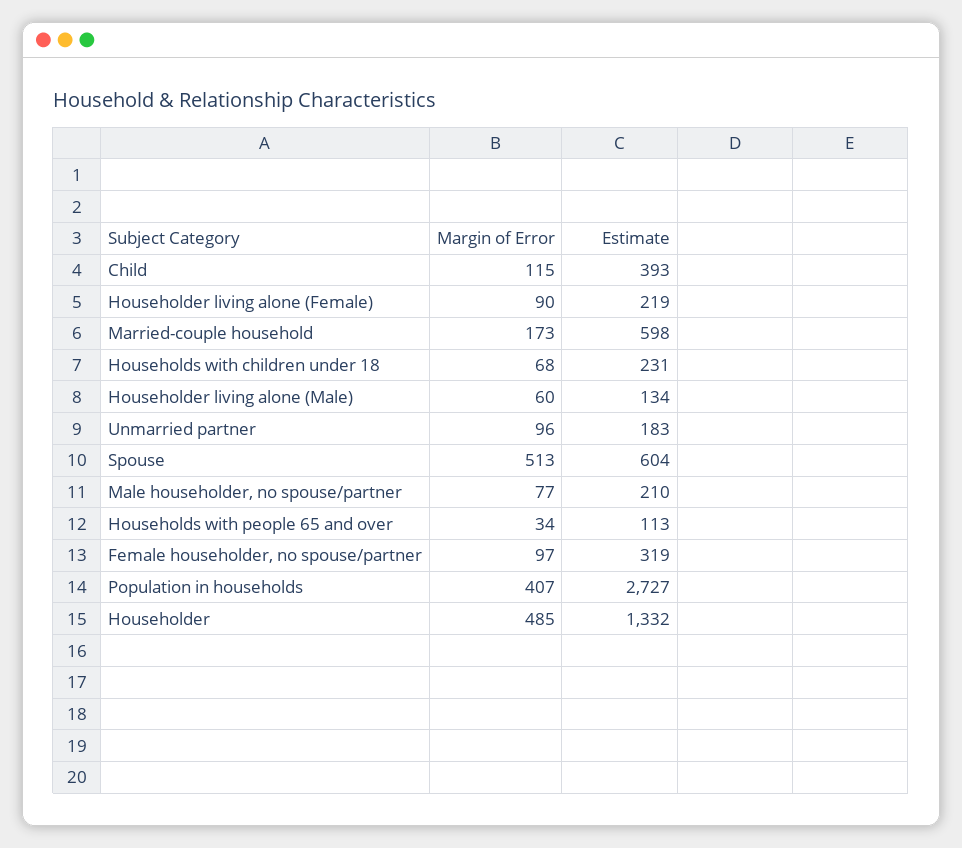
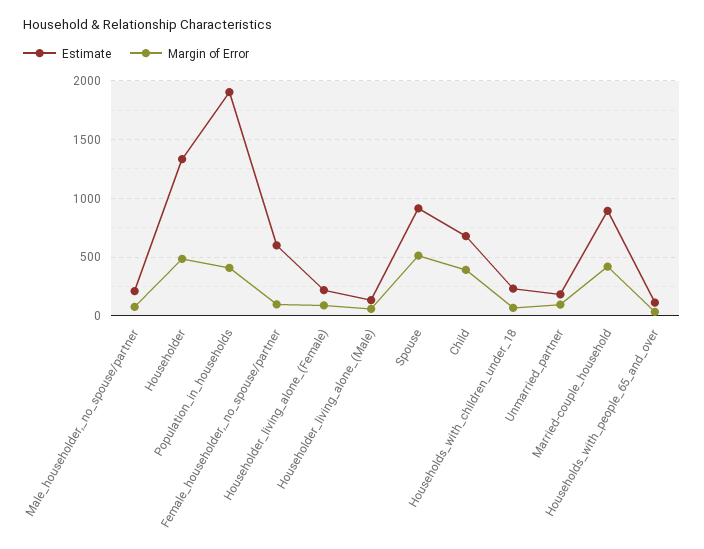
Margin of Error, Child: 115 -> 400
Estimate, Child: 393 -> 700
Margin of Error, Married-couple household: 173 -> 400
Estimate, Married-couple household: 598 -> 900
Estimate, Spouse: 604 -> 900
Estimate, Female householder, no spouse/partner: 319 -> 600
Estimate, Population in households: 2727 -> 1900

